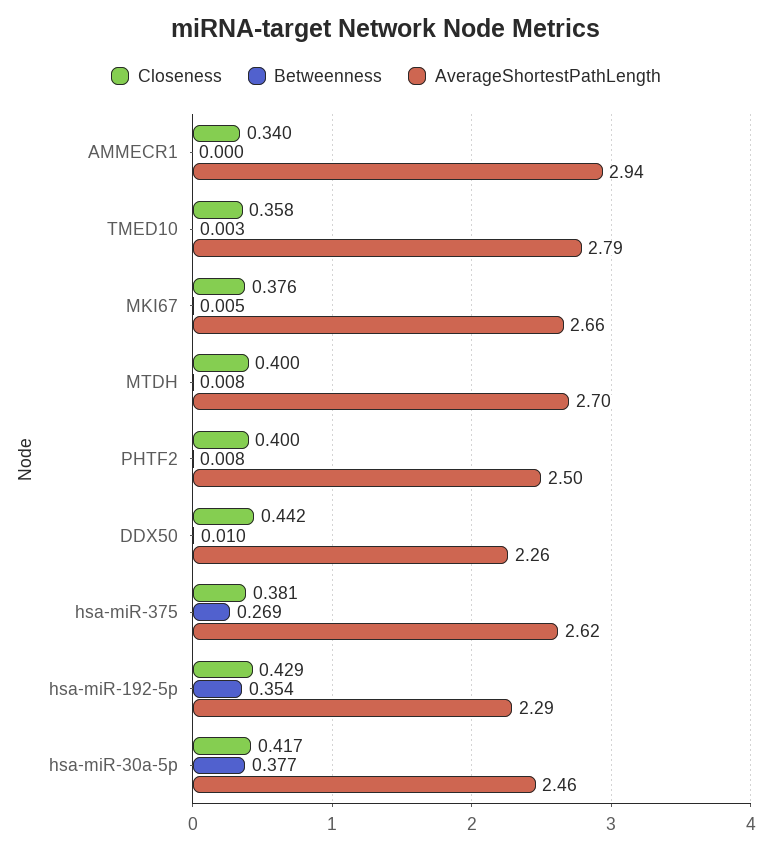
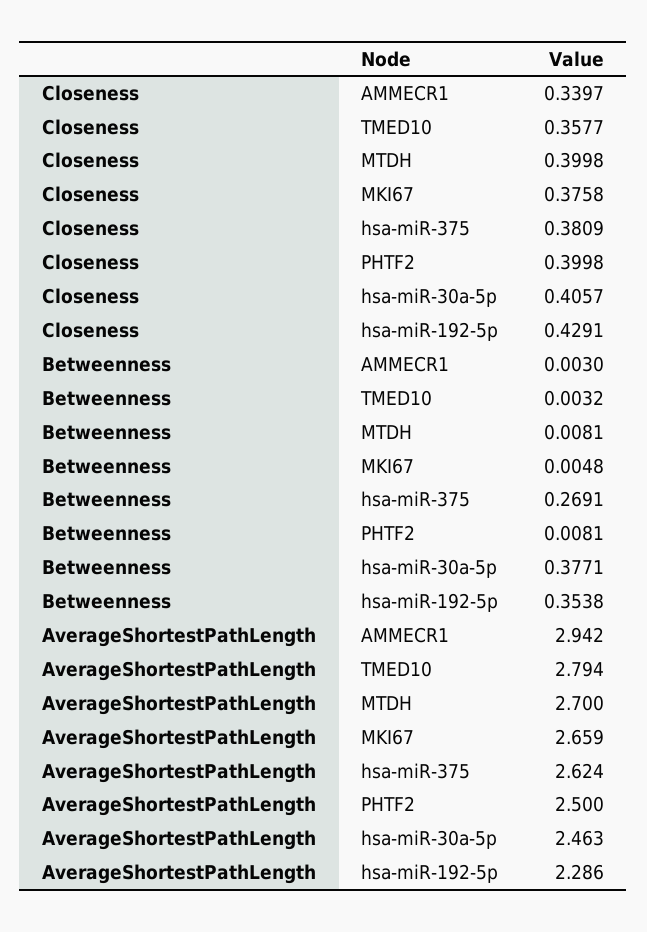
Betweenness, AMMECR1: 0 -> 0.003
Closeness, DDX50: 0.442 -> none
Betweenness, DDX50: 0.01 -> none
AverageShortestPathLength, DDX50: 2.26 -> none
Closeness, hsa-miR-30a-5p: 0.417 -> 0.4057

